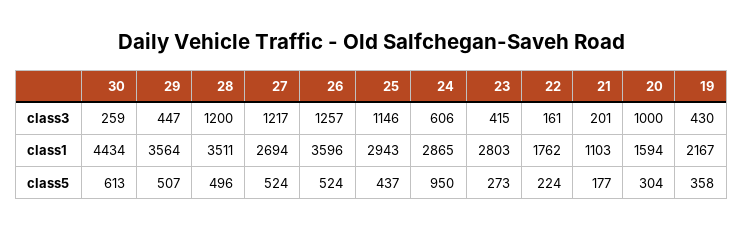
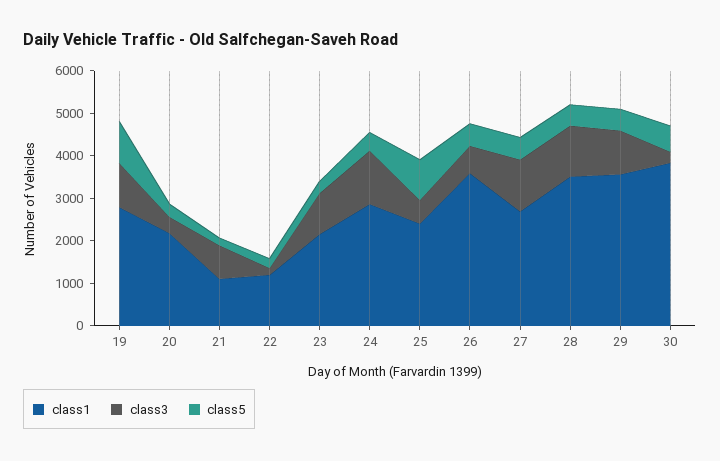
class3, 29: 447 -> 1000
class3, 26: 1257 -> 600
class3, 25: 1146 -> 600
class3, 24: 606 -> 1200
class3, 23: 415 -> 1000
class3, 21: 201 -> 800
class3, 20: 1000 -> 400
class3, 19: 430 -> 1000
class1, 30: 4434 -> 3800
class1, 25: 2943 -> 2400
class1, 23: 2803 -> 2200
class1, 22: 1762 -> 1200
class1, 20: 1594 -> 2200
class1, 19: 2167 -> 2800
class5, 25: 437 -> 1000
class5, 24: 950 -> 400
class5, 19: 358 -> 1000

